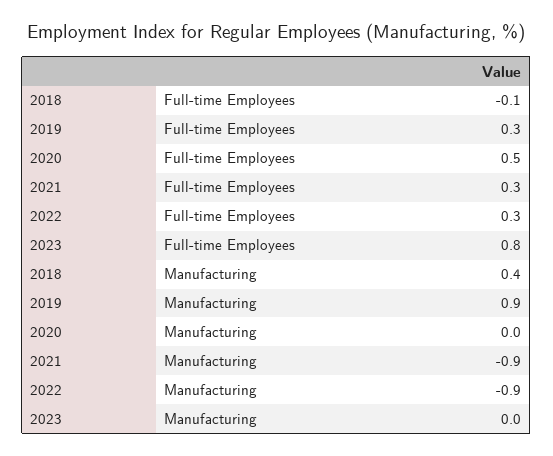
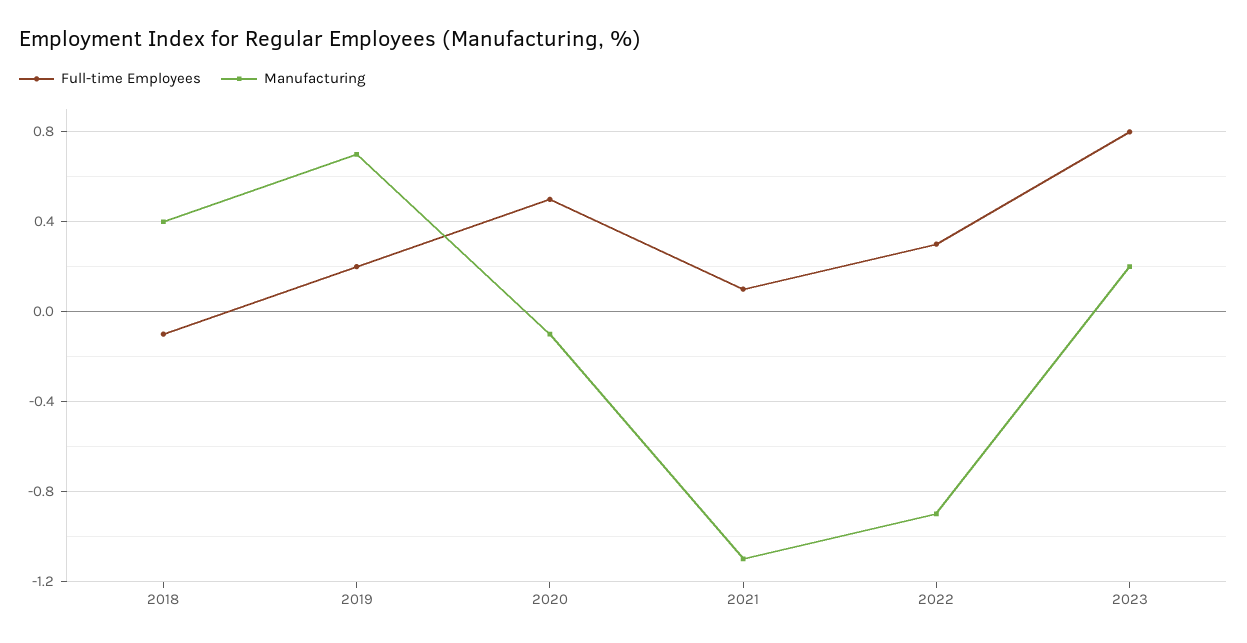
Full-time Employees, 2019: 0.3 -> 0.2
Full-time Employees, 2021: 0.3 -> 0.1
Manufacturing, 2019: 0.9 -> 0.7
Manufacturing, 2020: 0 -> -0.1
Manufacturing, 2021: -0.9 -> -1.1
Manufacturing, 2023: 0 -> 0.2

